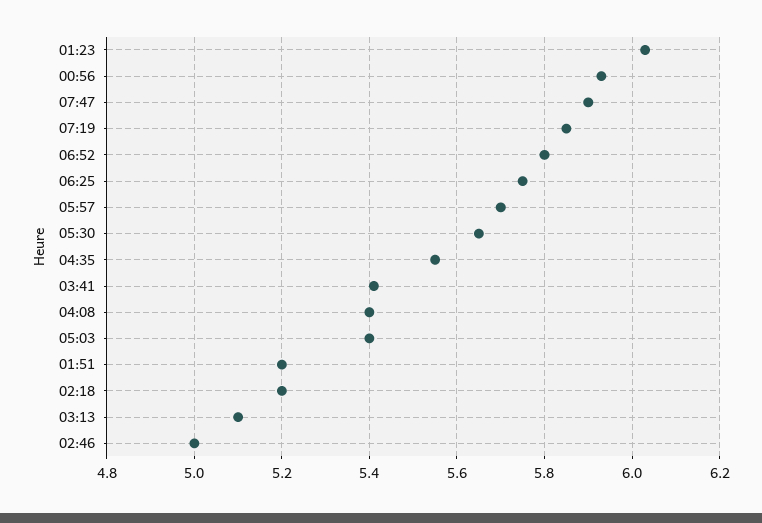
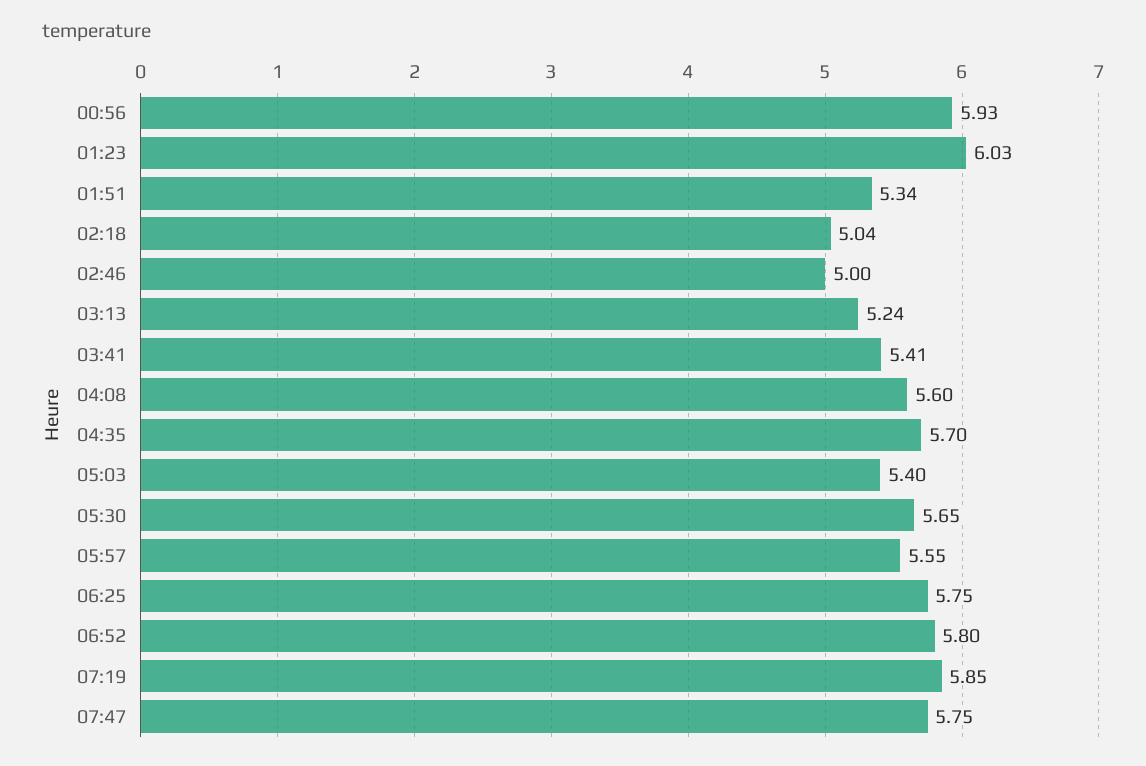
07:47: 5.9 -> 5.75
05:57: 5.7 -> 5.55
04:35: 5.55 -> 5.7
04:08: 5.4 -> 5.6
01:51: 5.2 -> 5.34
02:18: 5.2 -> 5.04
03:13: 5.1 -> 5.24

